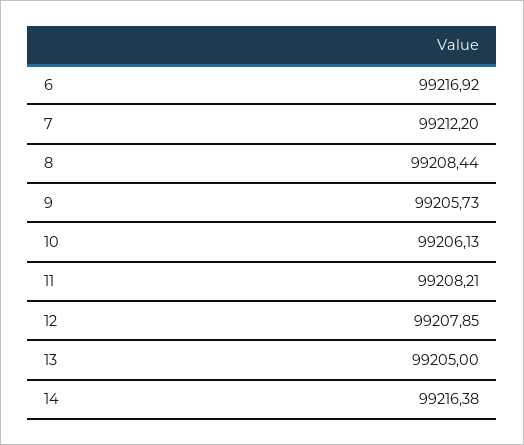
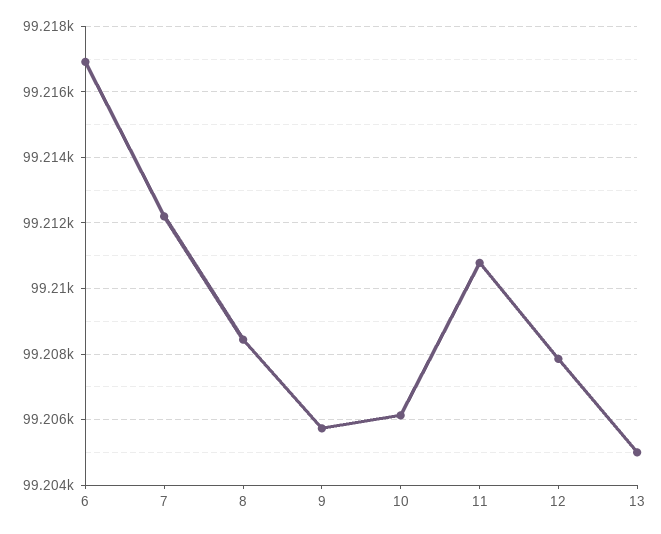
11: 99208.21 -> 99210.8
14: 99216.38 -> none

